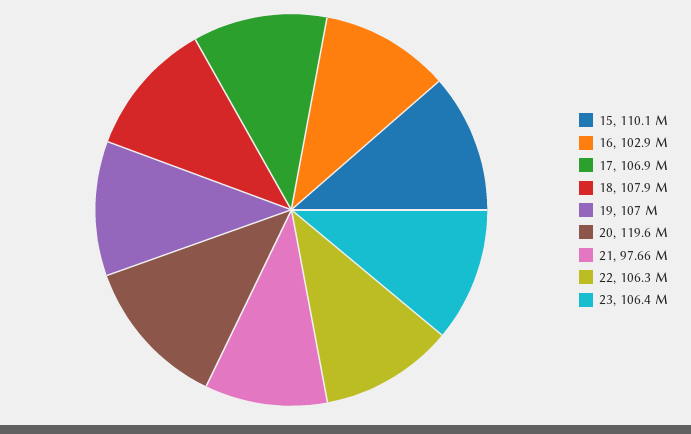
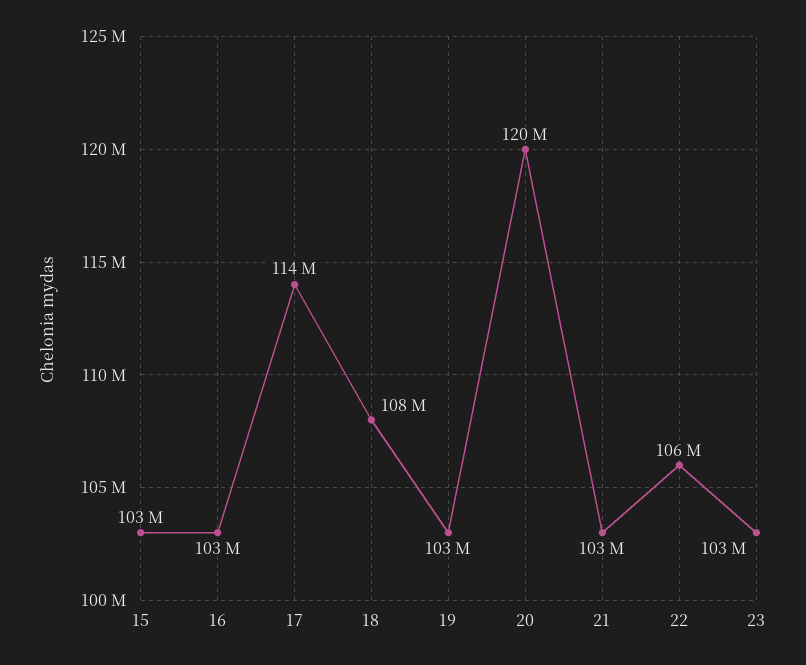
15: 110100000 -> 103000000
17: 106900000 -> 114000000
19: 107000000 -> 103000000
21: 97660000 -> 103000000
23: 106400000 -> 103000000

